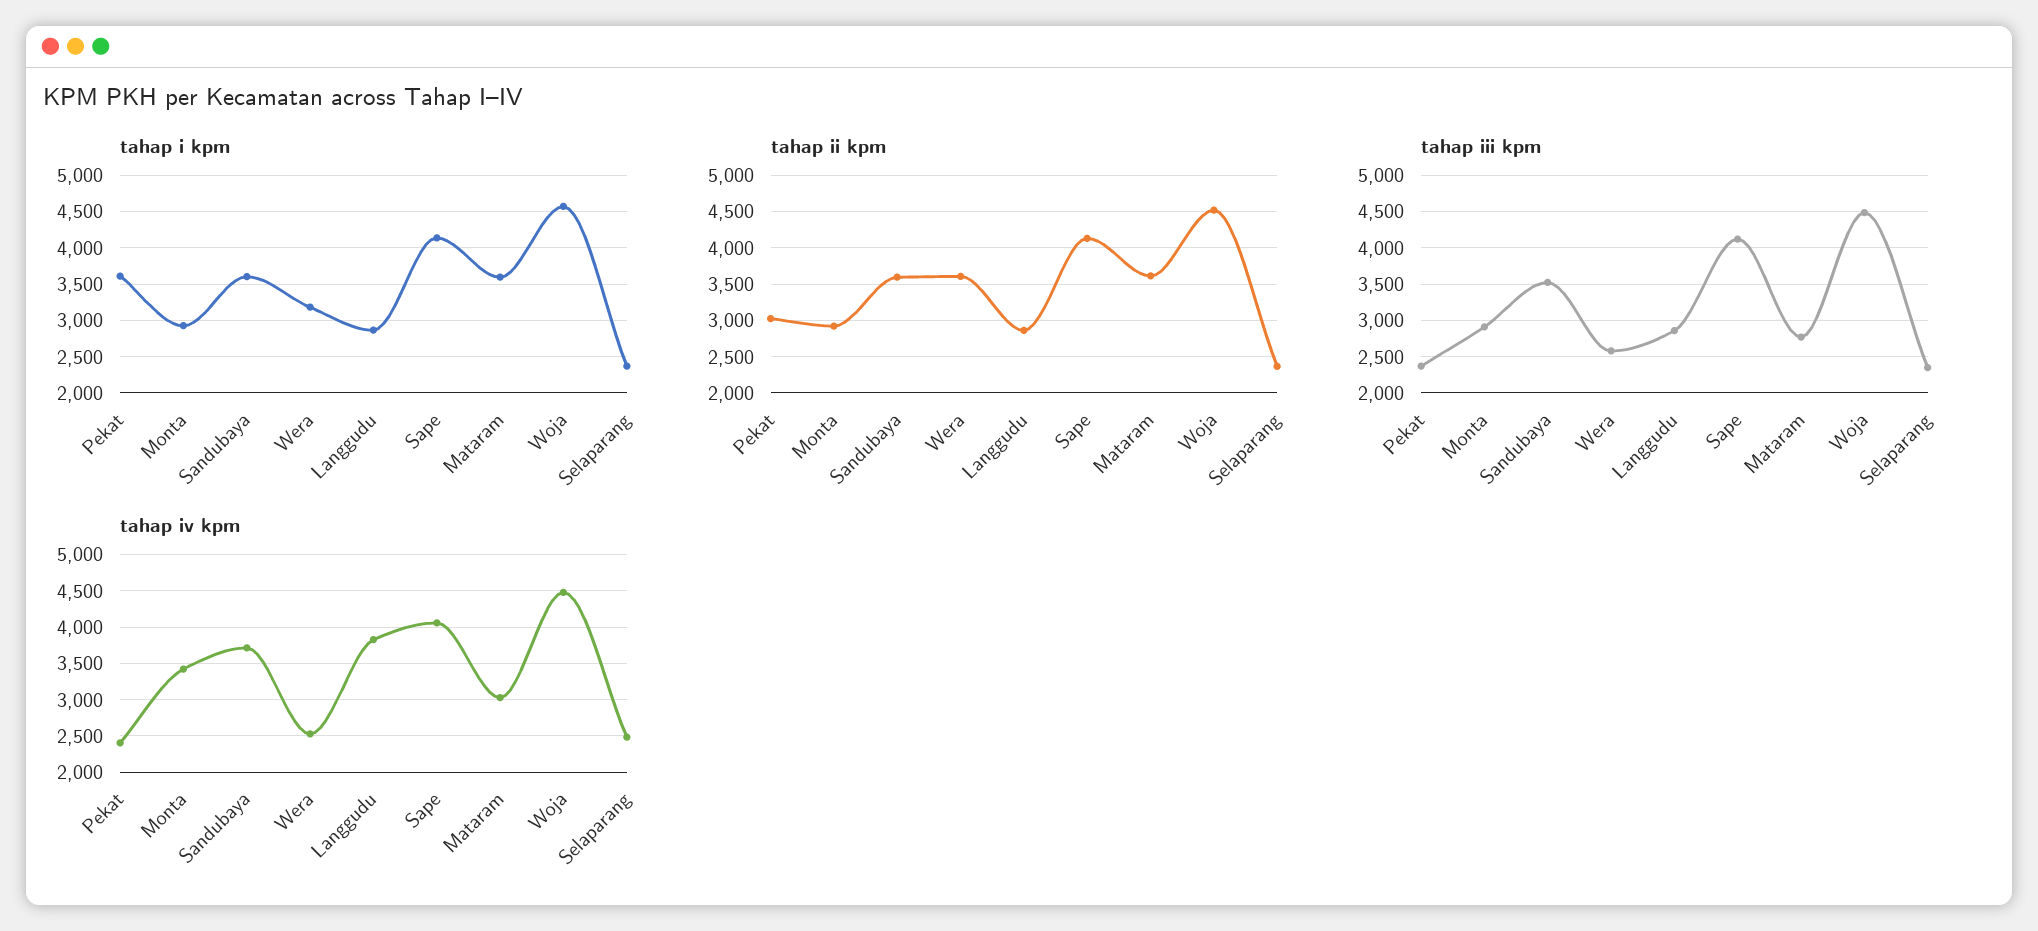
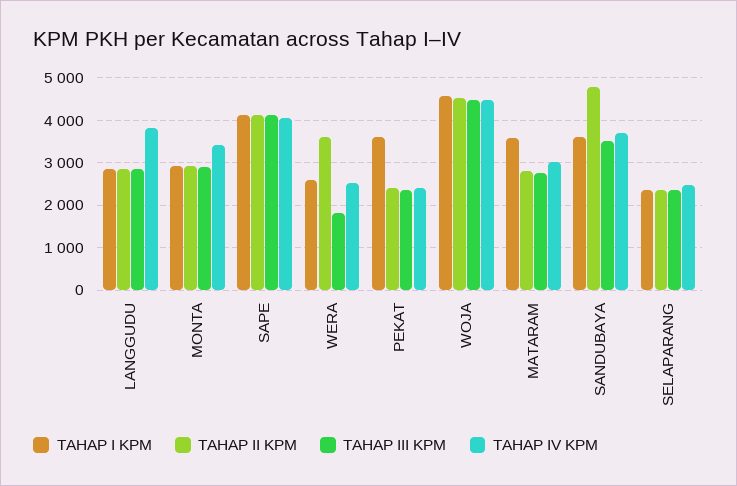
tahap i kpm, Wera: 3200 -> 2600
tahap ii kpm, Pekat: 3000 -> 2400
tahap ii kpm, Sandubaya: 3600 -> 4800
tahap ii kpm, Mataram: 3600 -> 2800
tahap iii kpm, Wera: 2600 -> 1800

